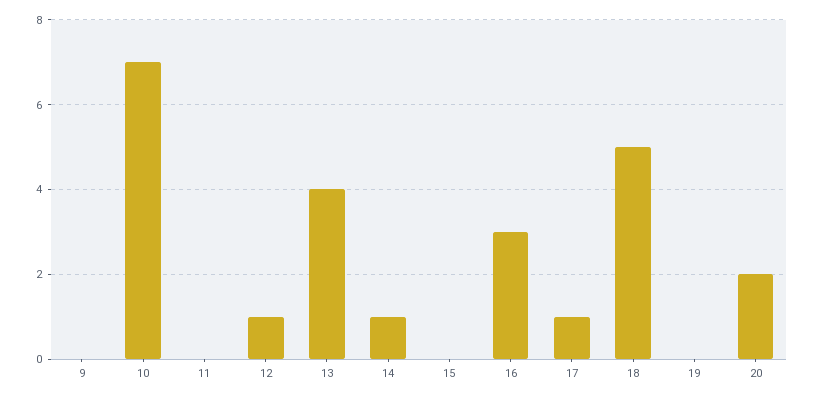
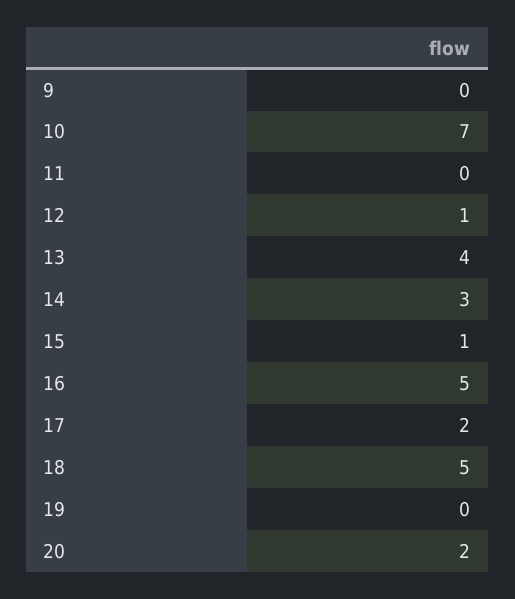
14: 1 -> 3
15: 0 -> 1
16: 3 -> 5
17: 1 -> 2

